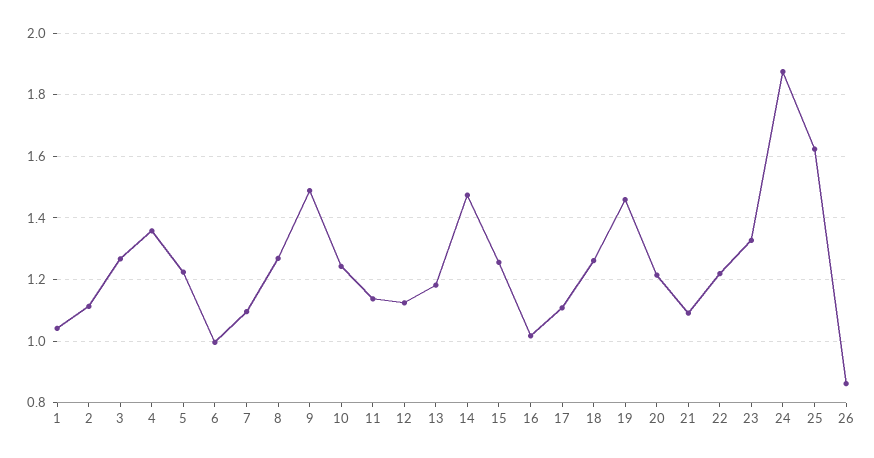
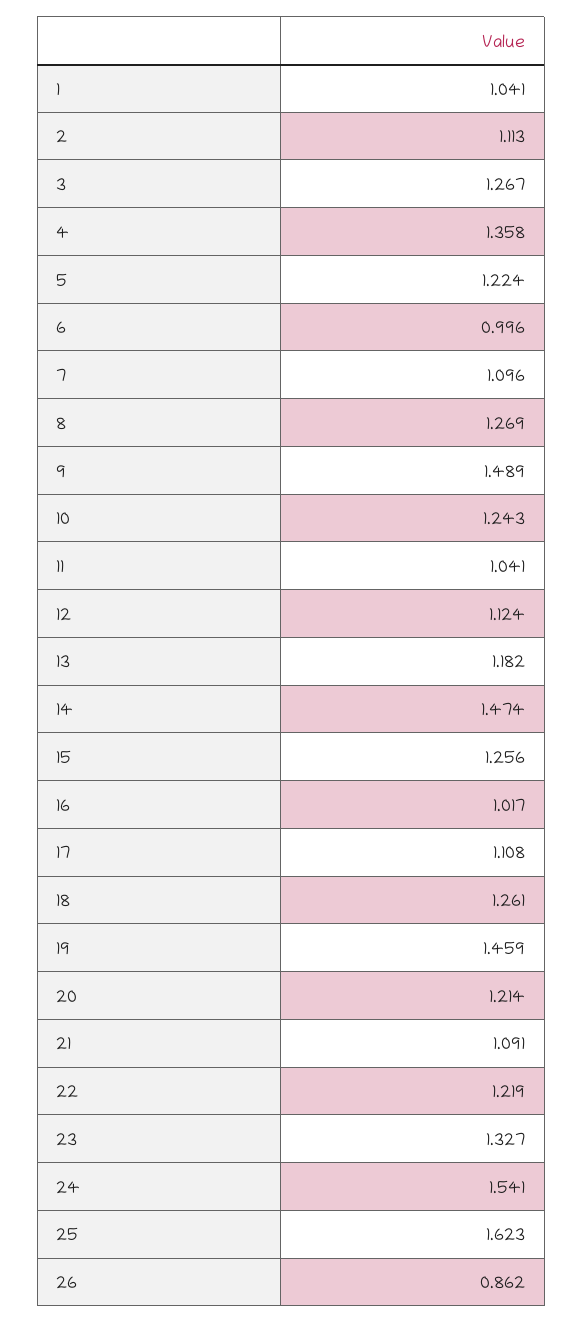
11: 1.14 -> 1.041
24: 1.88 -> 1.541

